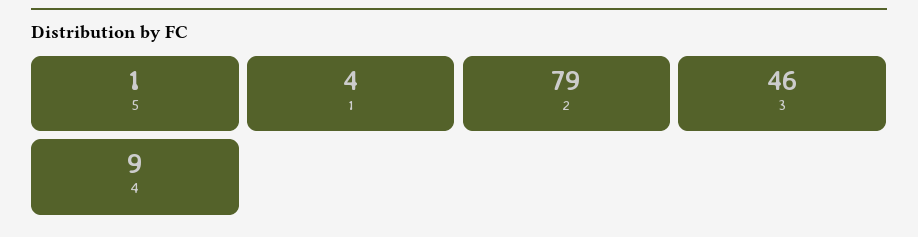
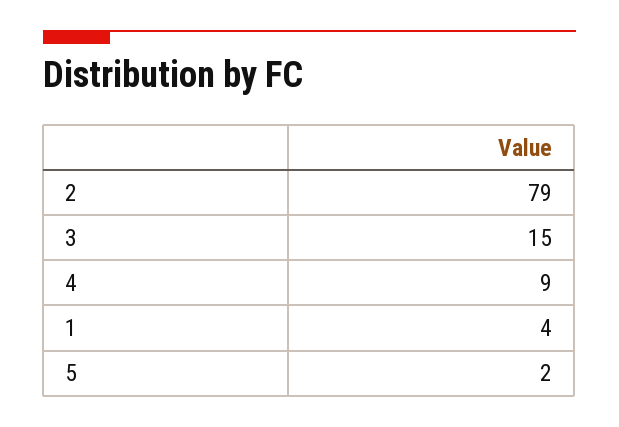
5: 1 -> 2
3: 46 -> 15

